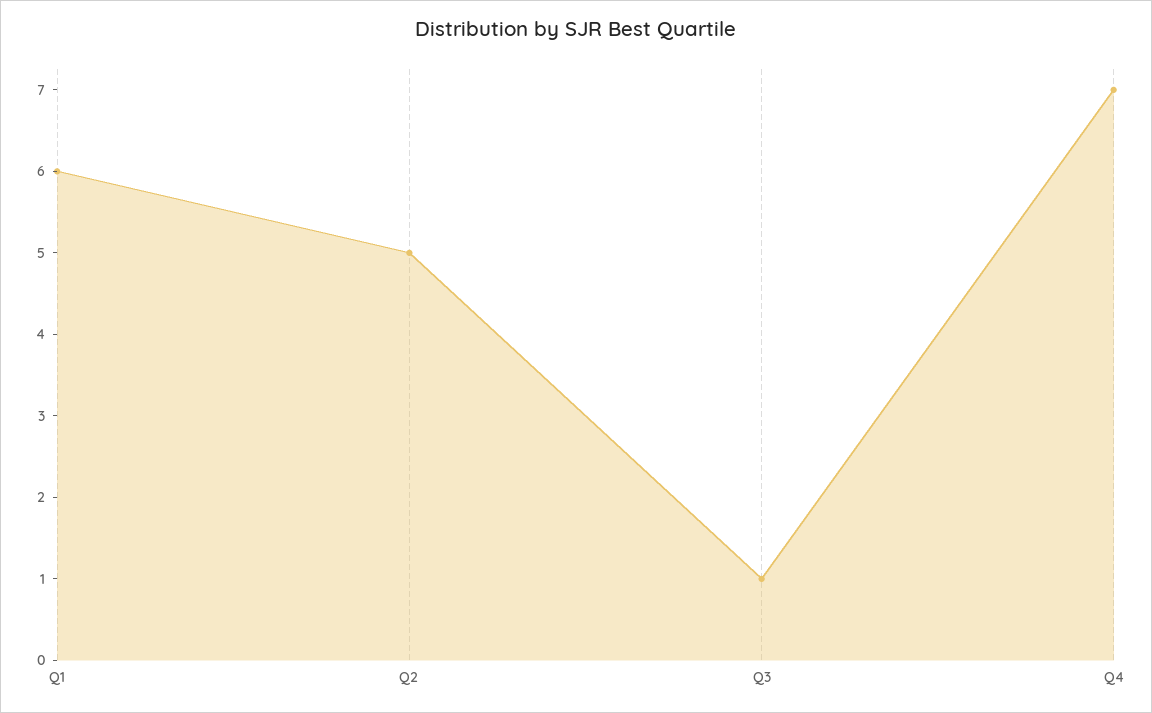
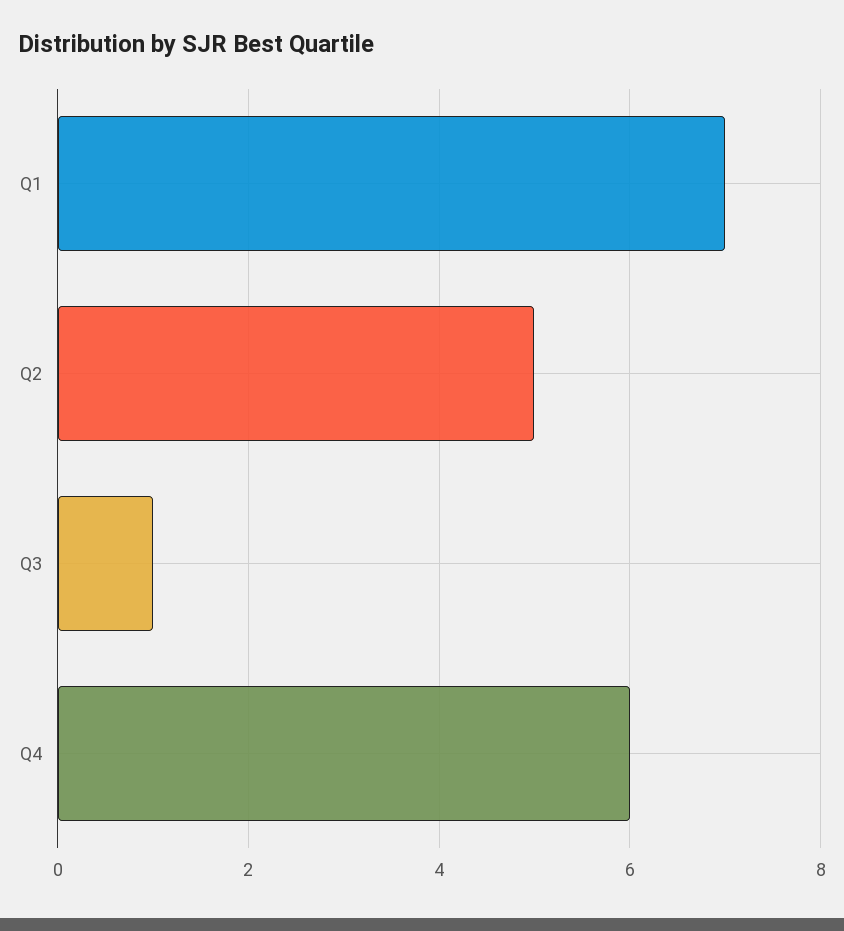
Q1: 6 -> 7
Q4: 7 -> 6

